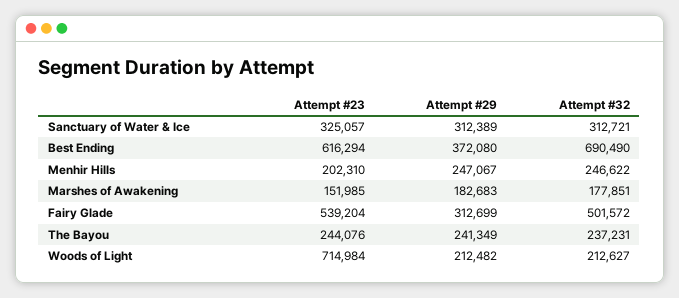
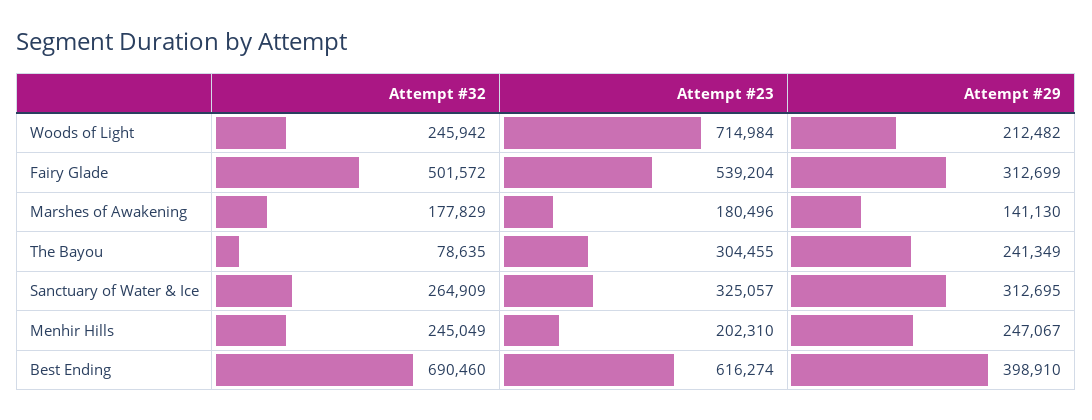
Attempt #29, Sanctuary of Water & Ice: 312389 -> 312695
Attempt #32, Sanctuary of Water & Ice: 312721 -> 264909
Attempt #23, Best Ending: 616294 -> 616274
Attempt #29, Best Ending: 372080 -> 398910
Attempt #32, Best Ending: 690490 -> 690460
Attempt #32, Menhir Hills: 246622 -> 245049
Attempt #23, Marshes of Awakening: 151985 -> 180496
Attempt #29, Marshes of Awakening: 182683 -> 141130
Attempt #32, Marshes of Awakening: 177851 -> 177829
Attempt #23, The Bayou: 244076 -> 304455
Attempt #32, The Bayou: 237231 -> 78635
Attempt #32, Woods of Light: 212627 -> 245942

